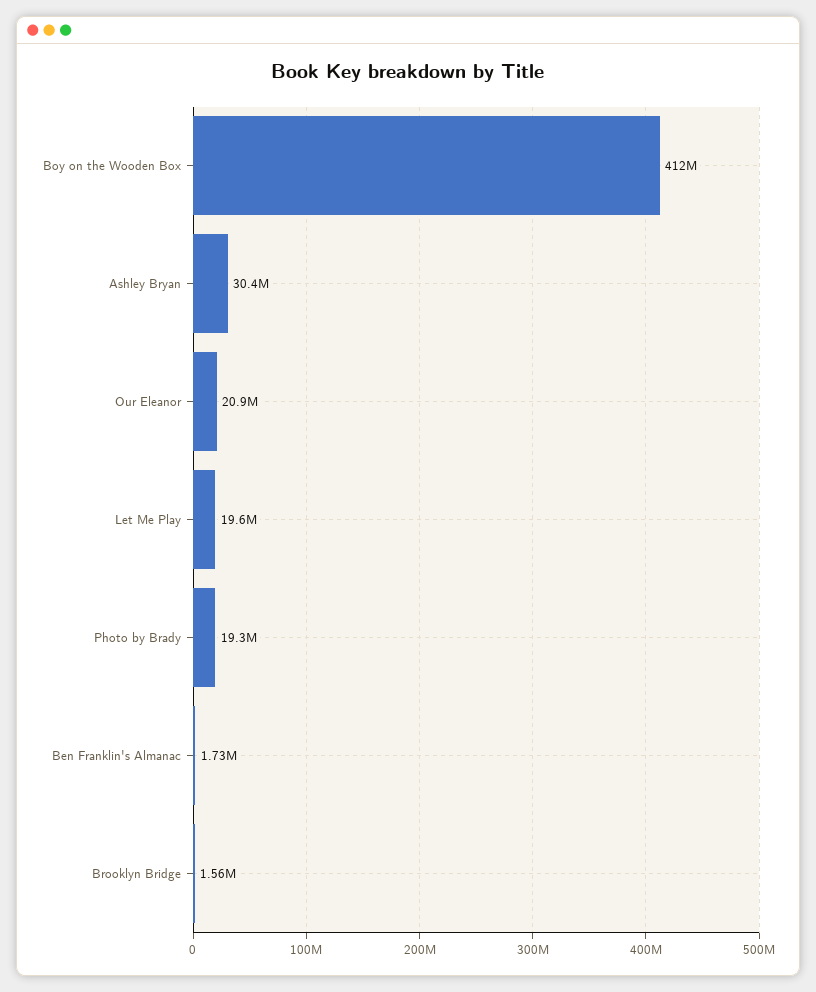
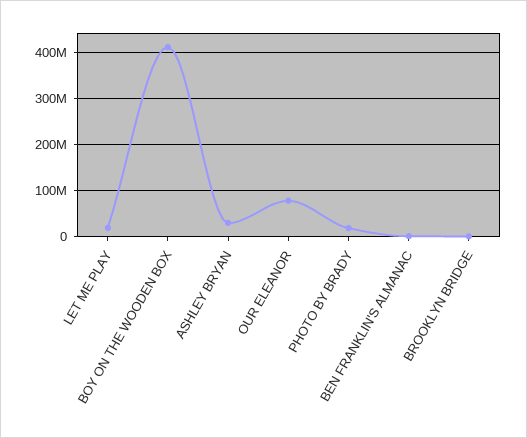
Our Eleanor: 20900000 -> 80000000

